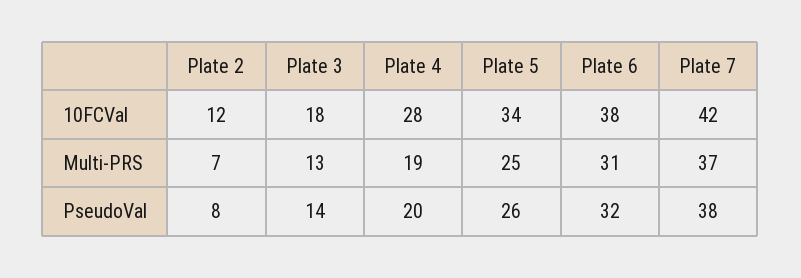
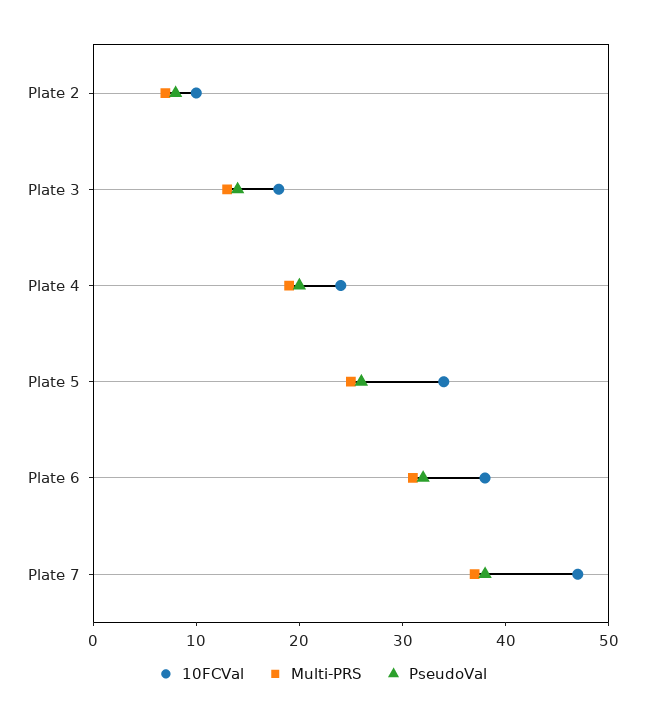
10FCVal, Plate 2: 12 -> 10
10FCVal, Plate 4: 28 -> 24
10FCVal, Plate 7: 42 -> 47

